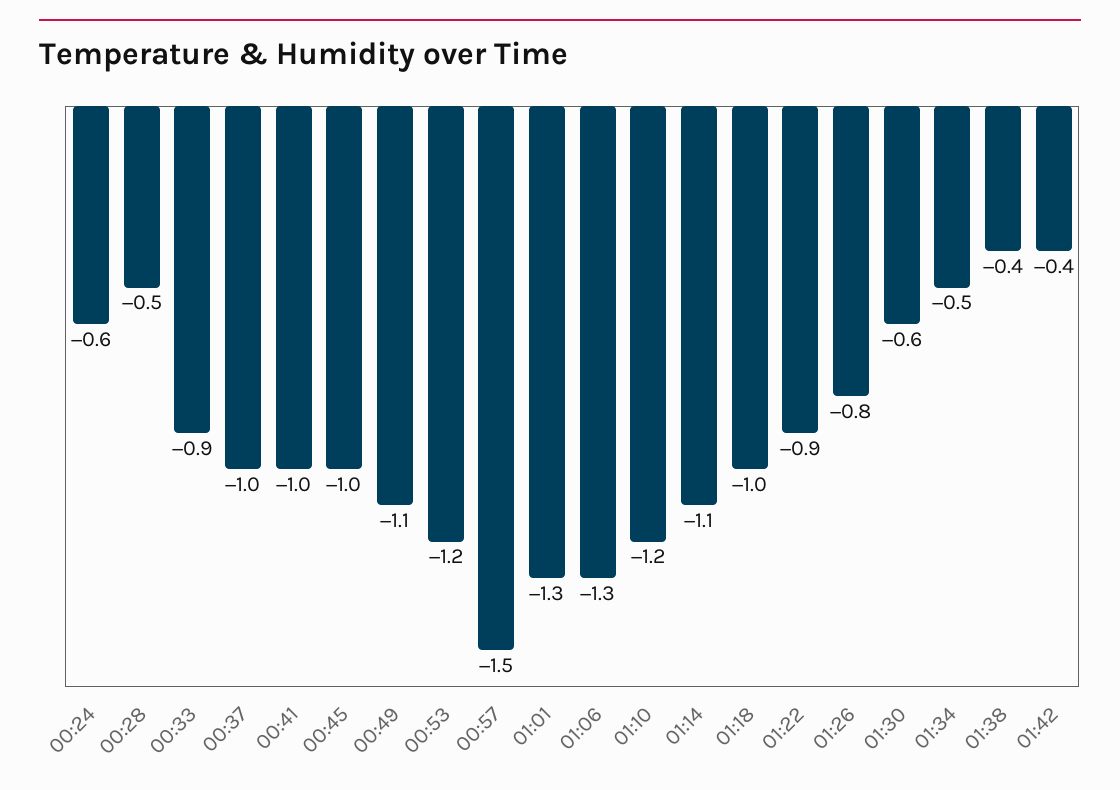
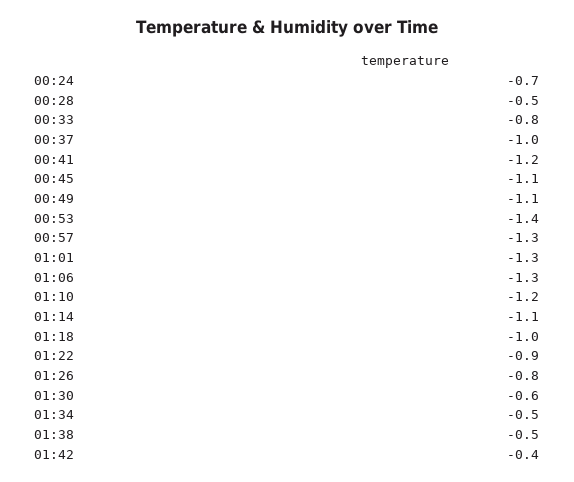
00:24: -0.6 -> -0.7
00:33: -0.9 -> -0.8
00:41: -1 -> -1.2
00:45: -1 -> -1.1
00:53: -1.2 -> -1.4
00:57: -1.5 -> -1.3
01:38: -0.4 -> -0.5

